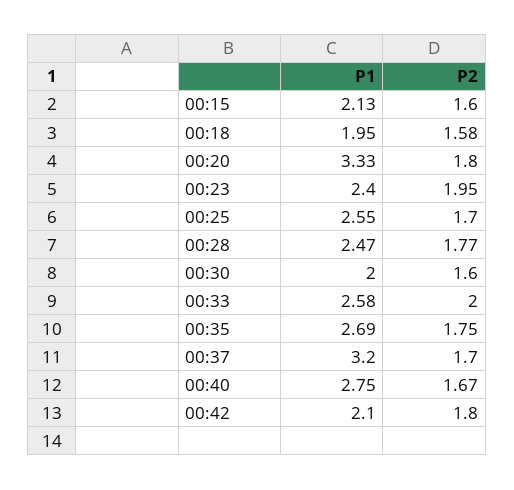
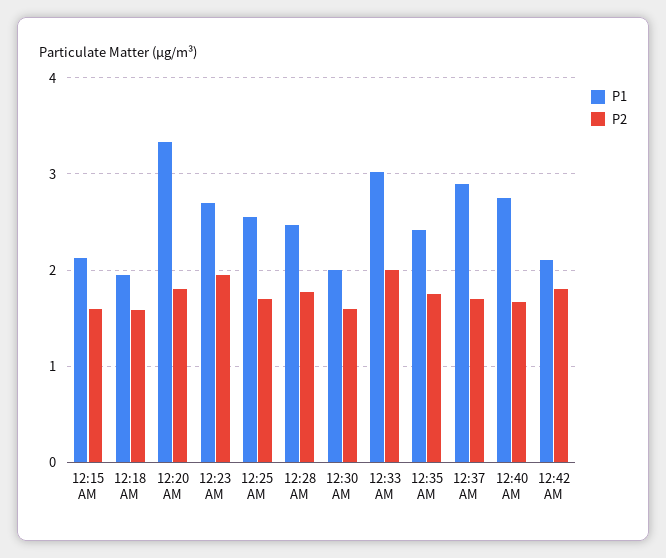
P1, 00:23: 2.4 -> 2.7
P1, 00:33: 2.58 -> 3
P1, 00:35: 2.69 -> 2.4
P1, 00:37: 3.2 -> 2.9

